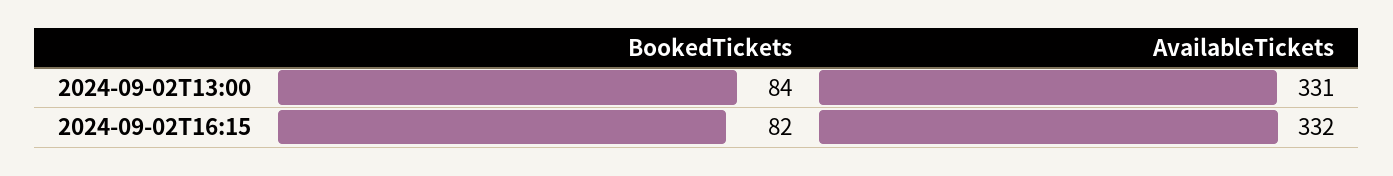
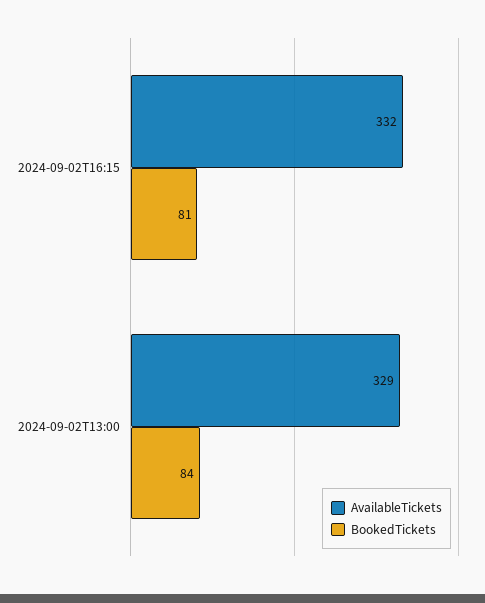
AvailableTickets, 2024-09-02T13:00: 331 -> 329
BookedTickets, 2024-09-02T16:15: 82 -> 81

